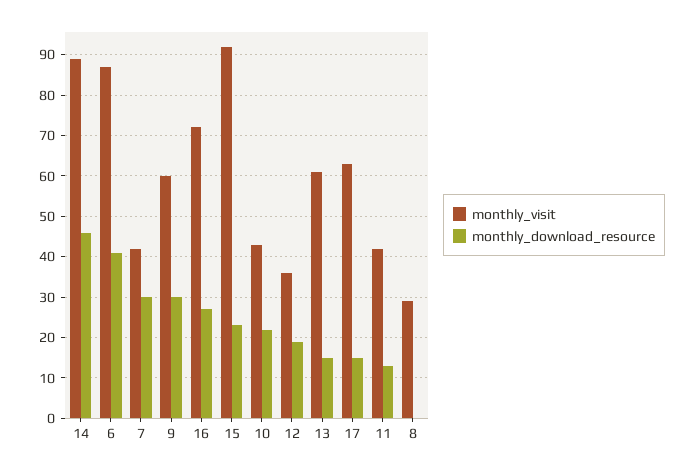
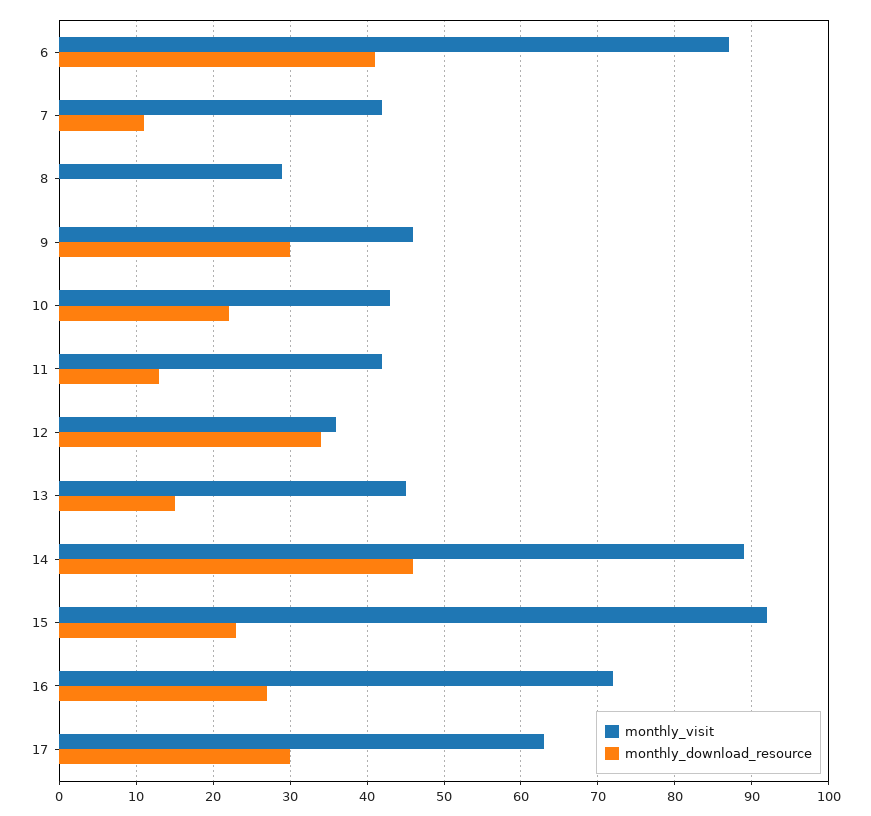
monthly_download_resource, 7: 30 -> 11
monthly_visit, 9: 60 -> 46
monthly_download_resource, 12: 20 -> 34
monthly_visit, 13: 60 -> 45
monthly_download_resource, 17: 15 -> 30

